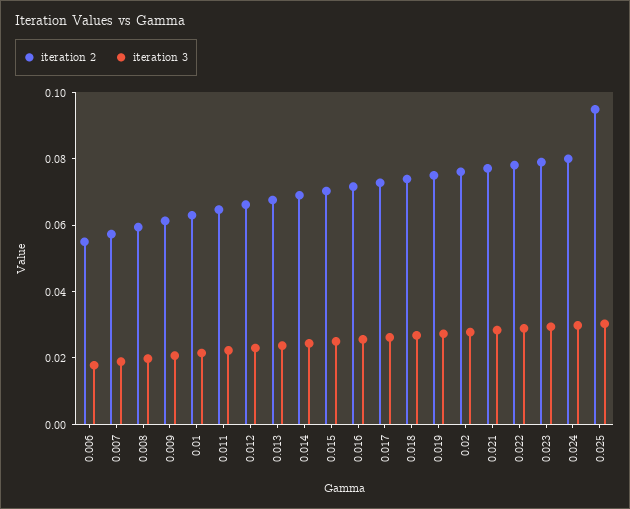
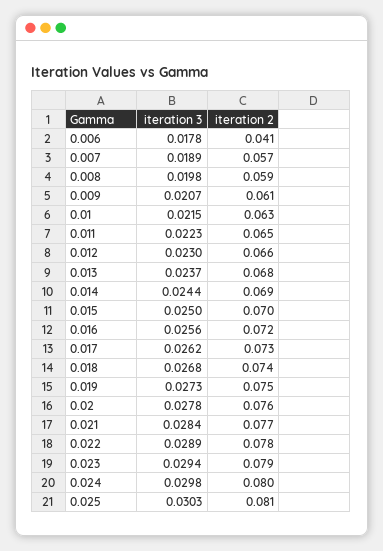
iteration 2, 0.006: 0.055 -> 0.041
iteration 2, 0.025: 0.095 -> 0.081

